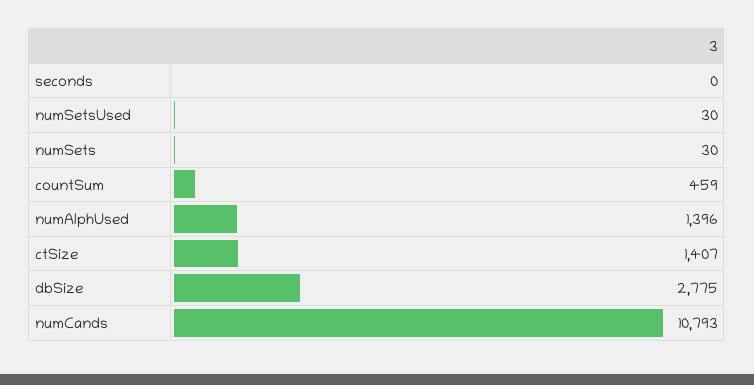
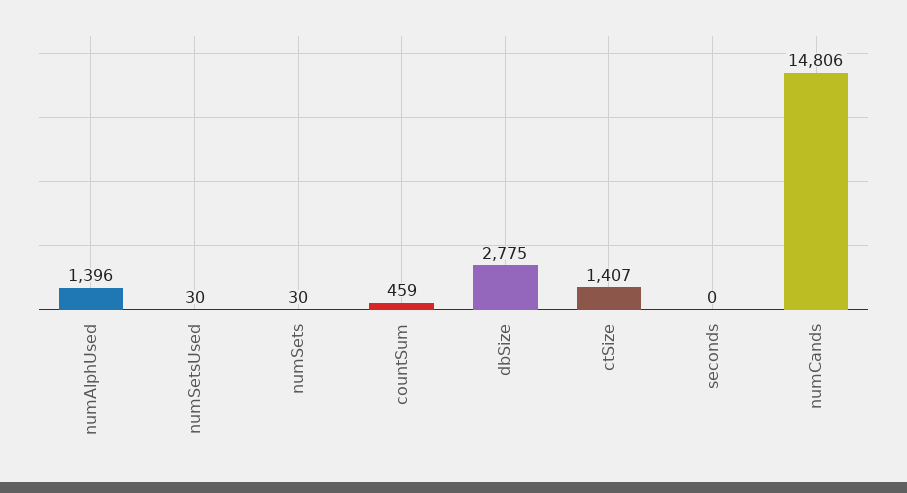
numCands: 10793 -> 14806

